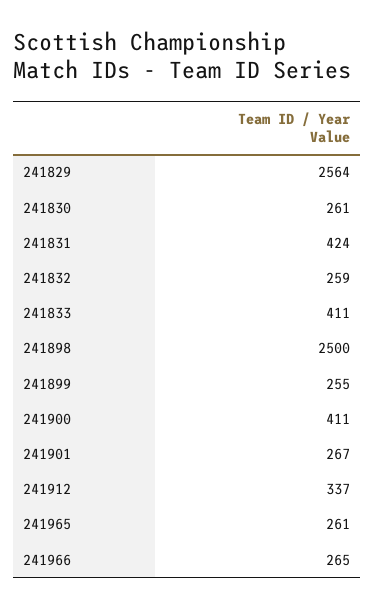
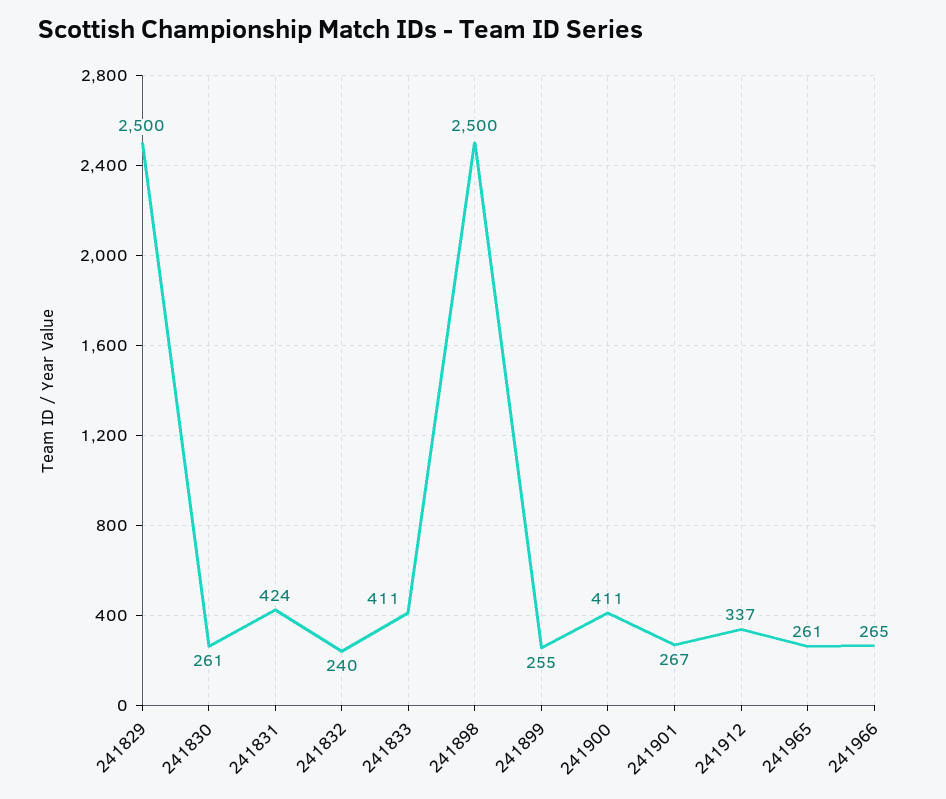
241829: 2564 -> 2500
241832: 259 -> 240

